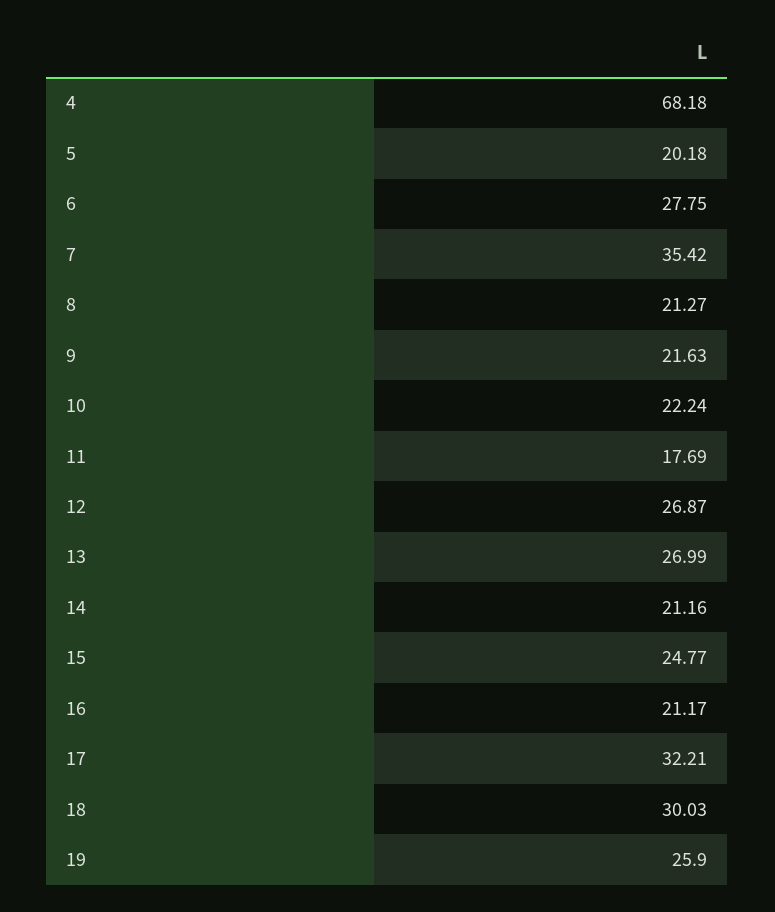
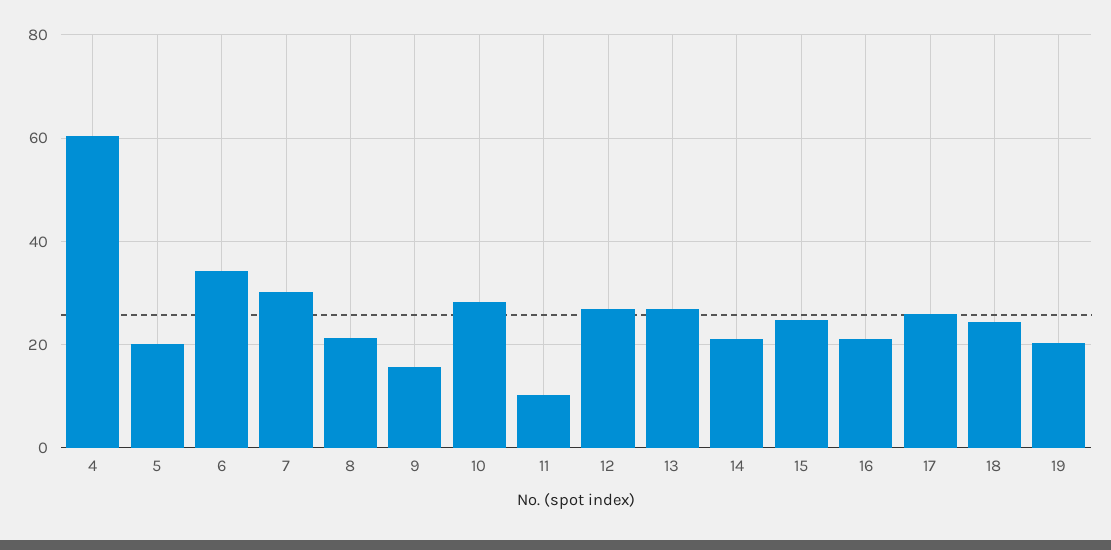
4: 68.18 -> 60
6: 27.75 -> 34
7: 35.42 -> 30
9: 21.63 -> 16
10: 22.24 -> 28
11: 17.69 -> 10
17: 32.21 -> 26
18: 30.03 -> 24
19: 25.9 -> 20

